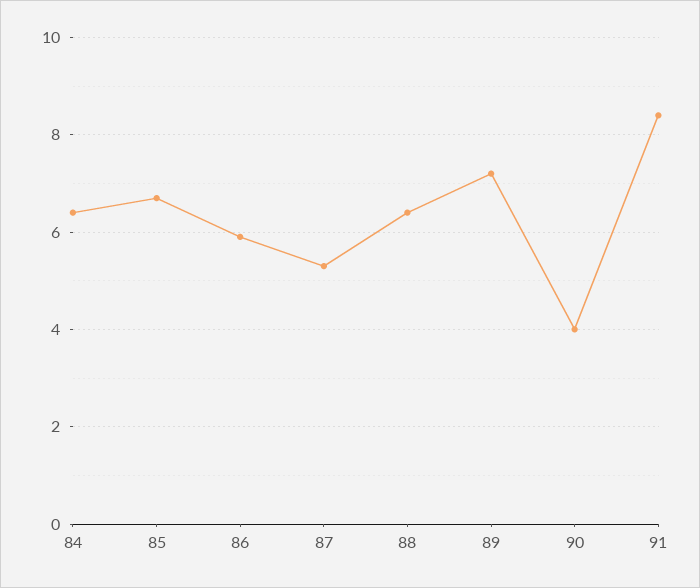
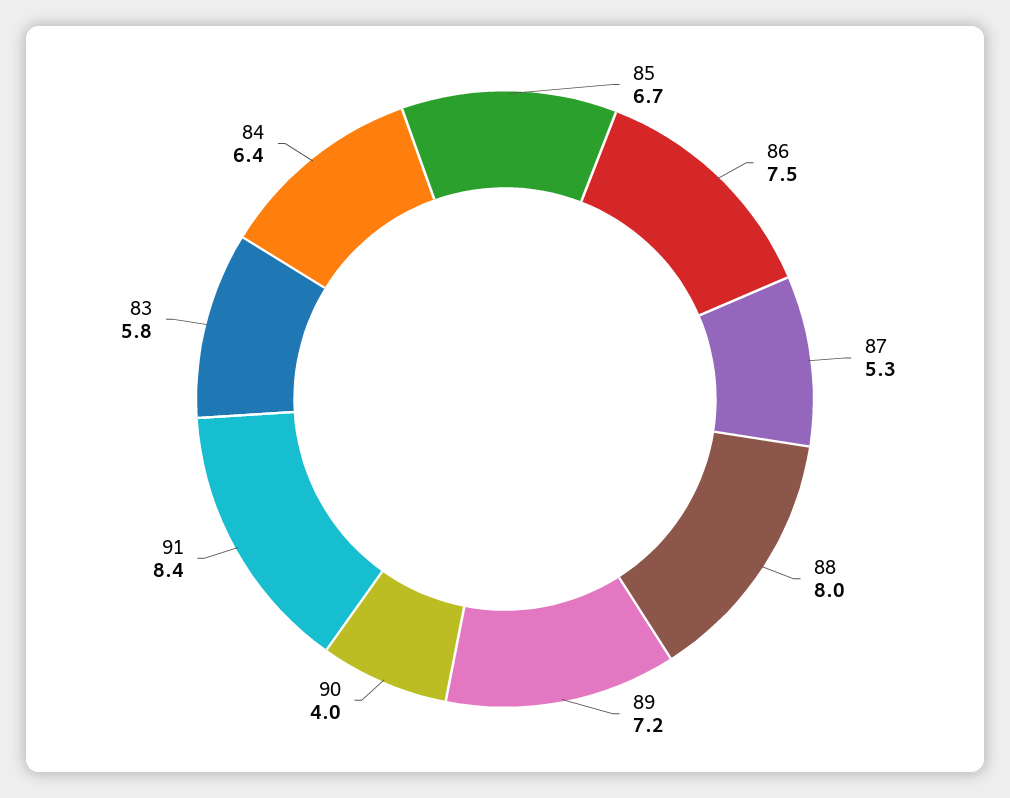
86: 6 -> 7.5
88: 6.5 -> 8
83: none -> 5.8

